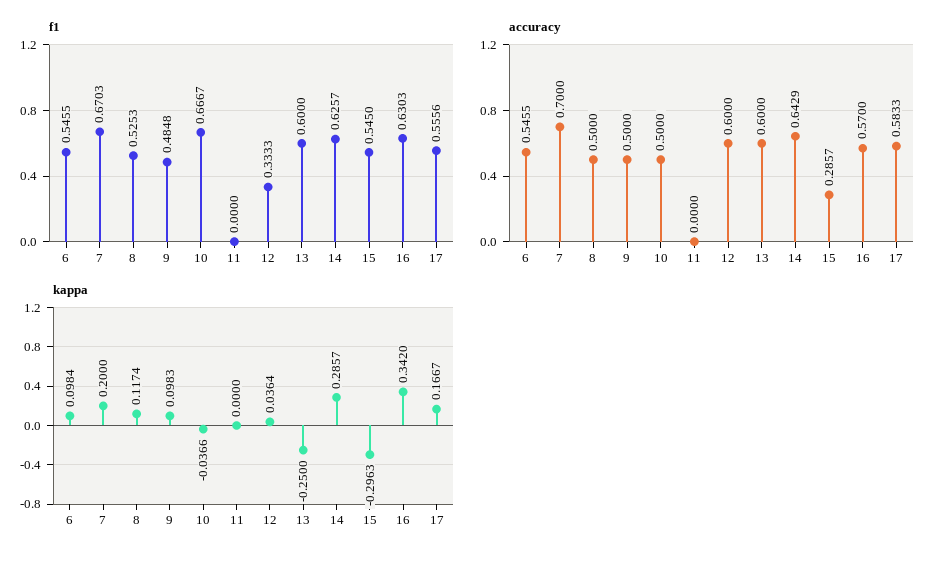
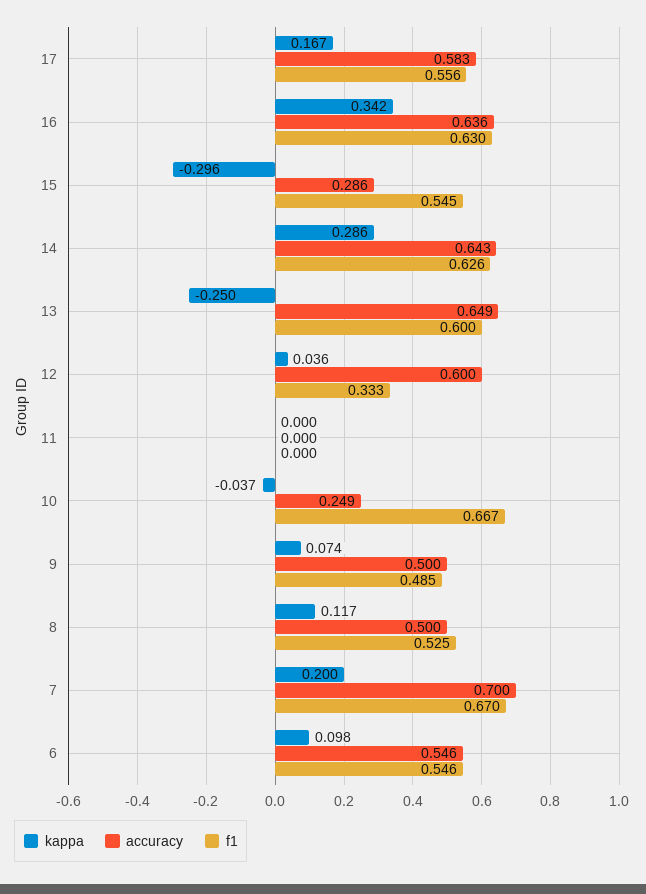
accuracy, 10: 0.5 -> 0.249
accuracy, 13: 0.6 -> 0.649
accuracy, 16: 0.57 -> 0.636
kappa, 9: 0.0983 -> 0.074

